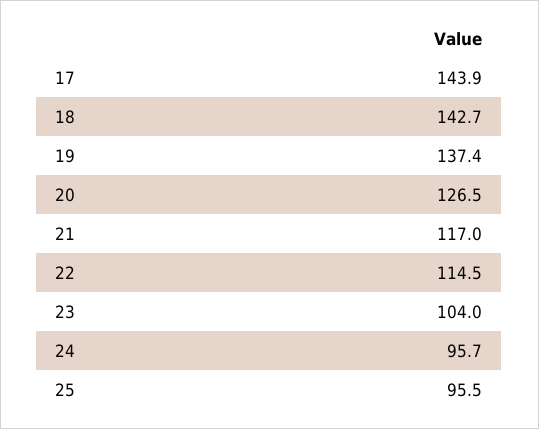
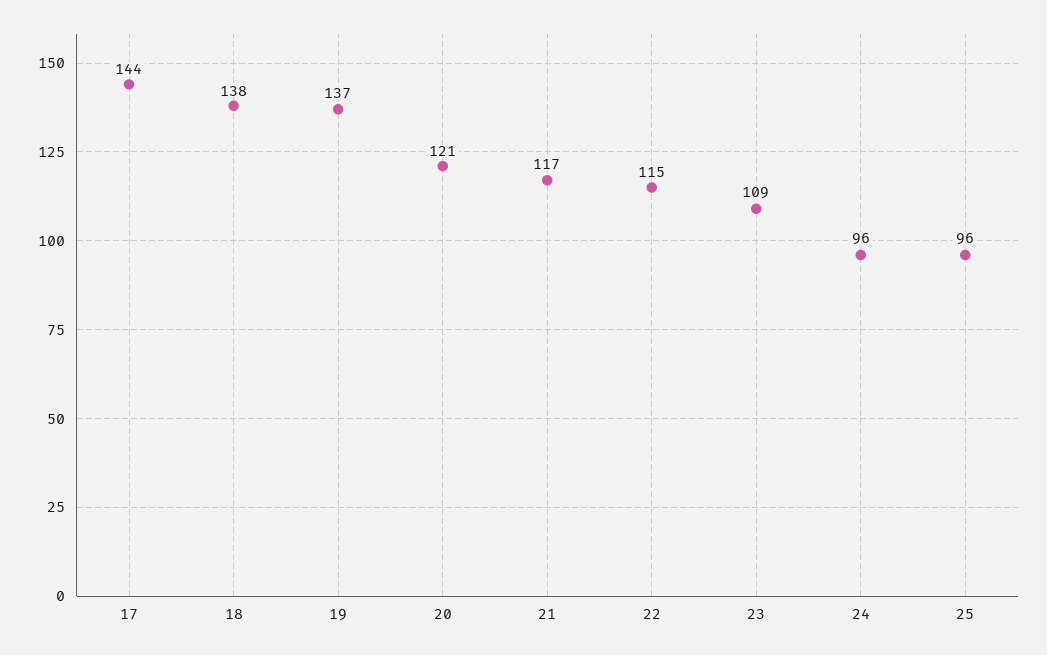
18: 142.7 -> 138
20: 126.5 -> 121
23: 104 -> 109

